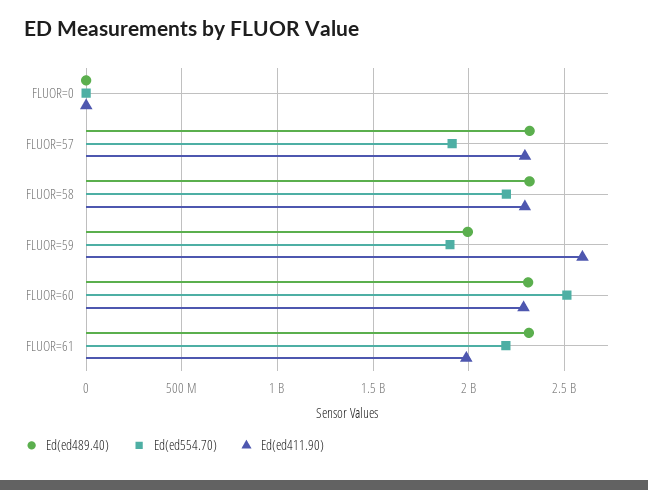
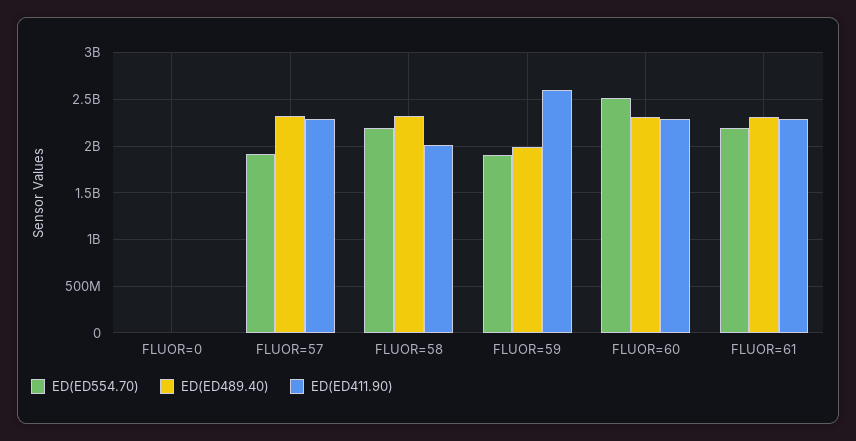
Ed(ed411.90), FLUOR=58: 2300000000 -> 2000000000
Ed(ed411.90), FLUOR=61: 2000000000 -> 2300000000

